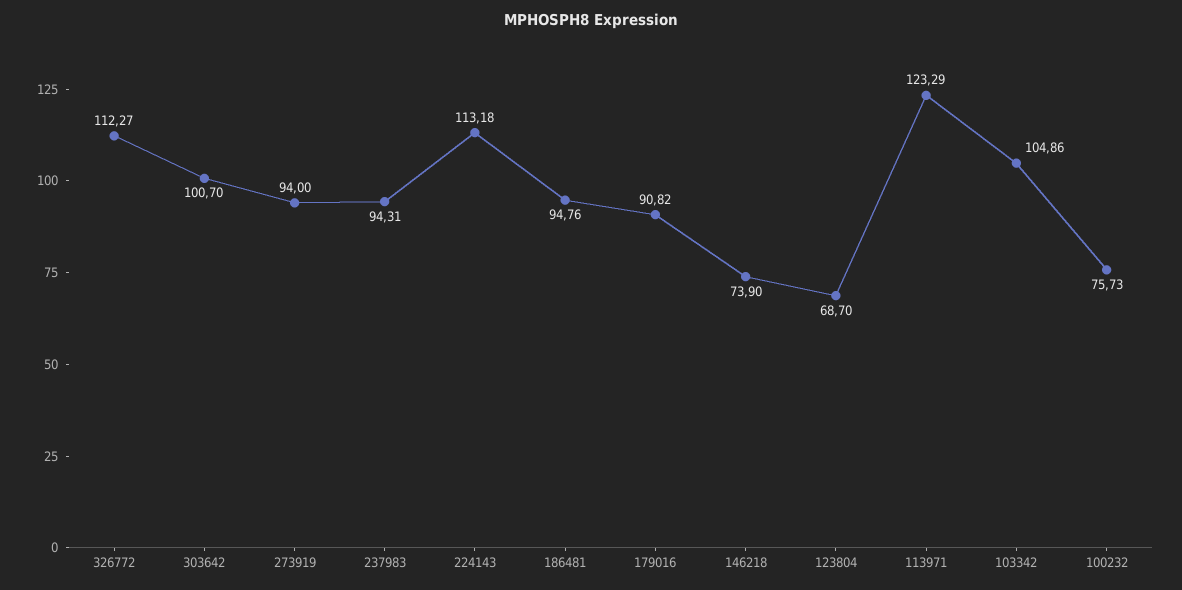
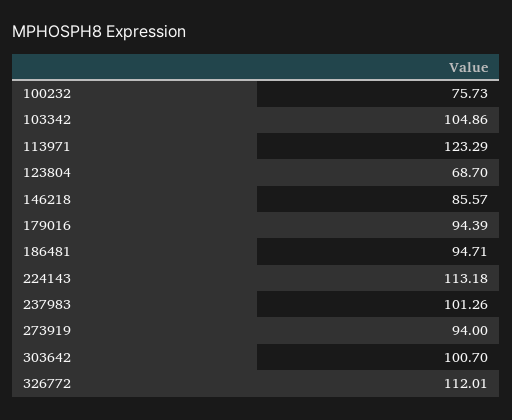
326772: 112.27 -> 112.01
237983: 94.31 -> 101.26
186481: 94.76 -> 94.71
179016: 90.82 -> 94.39
146218: 73.9 -> 85.57

